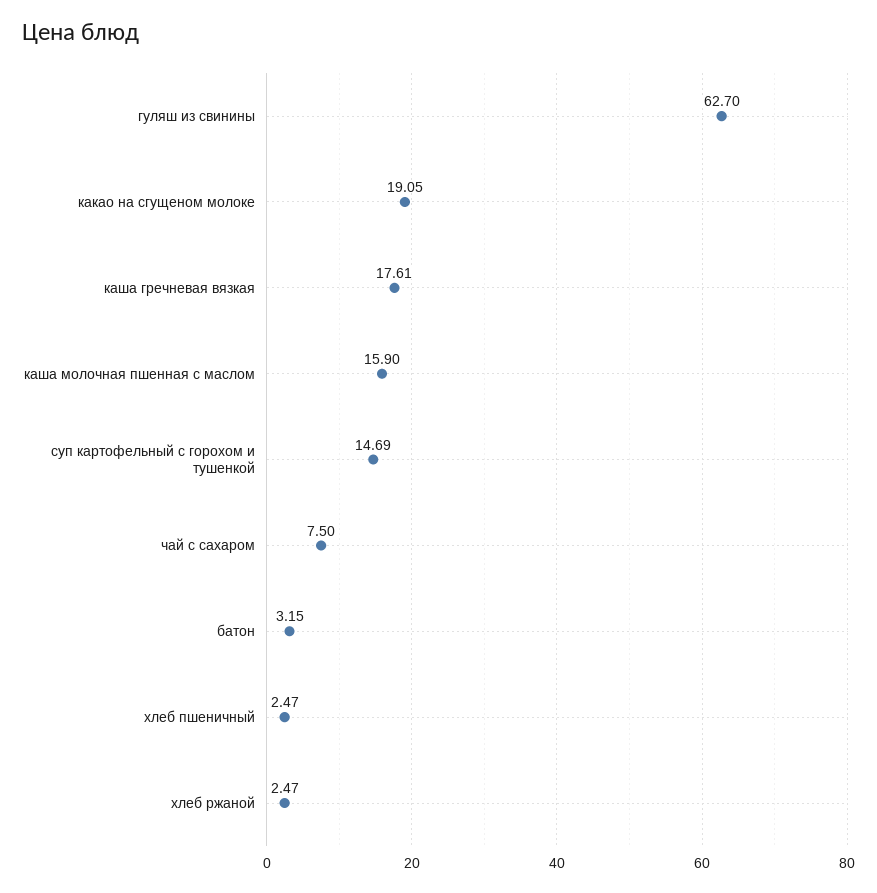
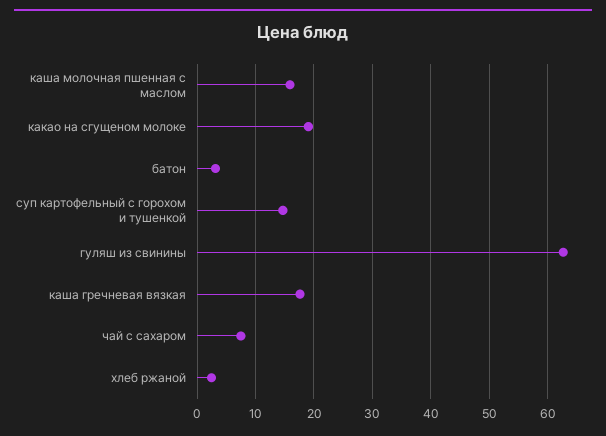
хлеб пшеничный: 2.47 -> none

